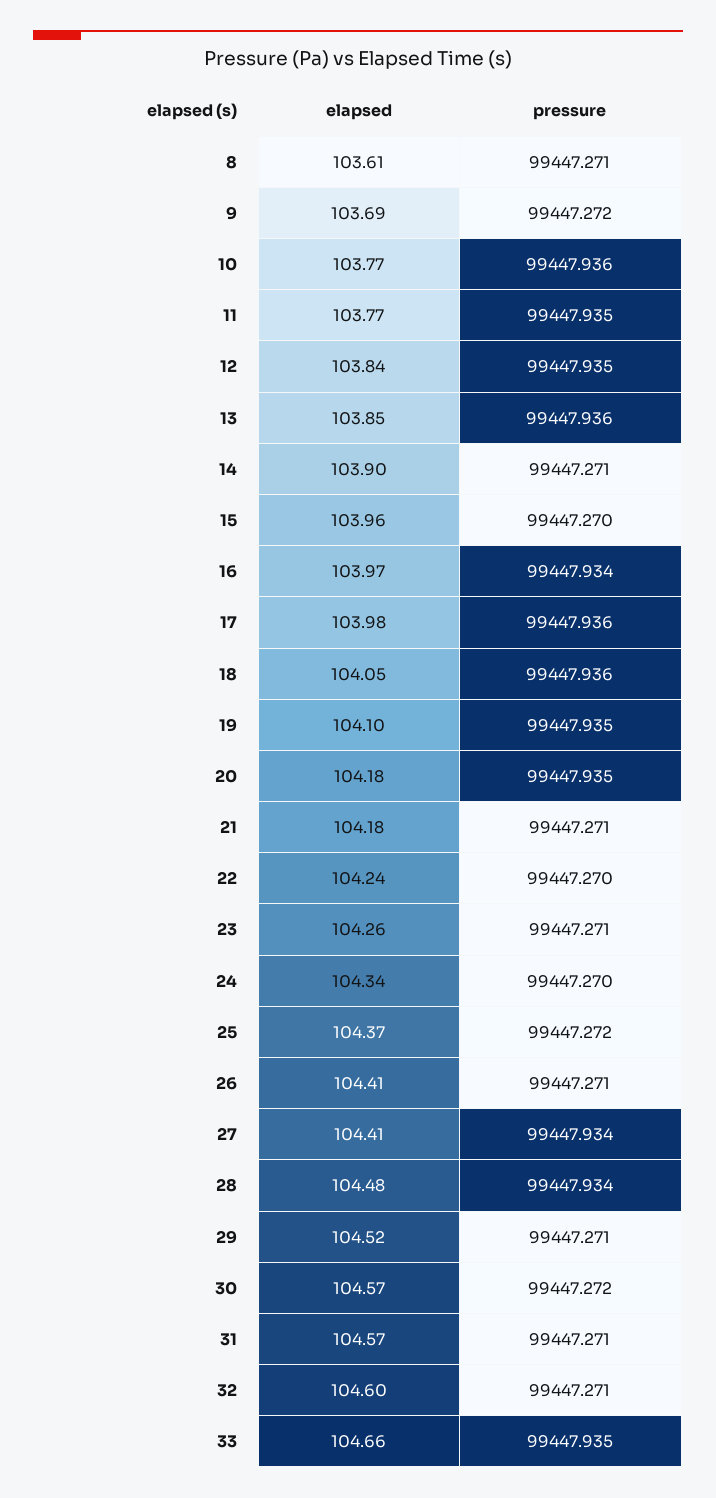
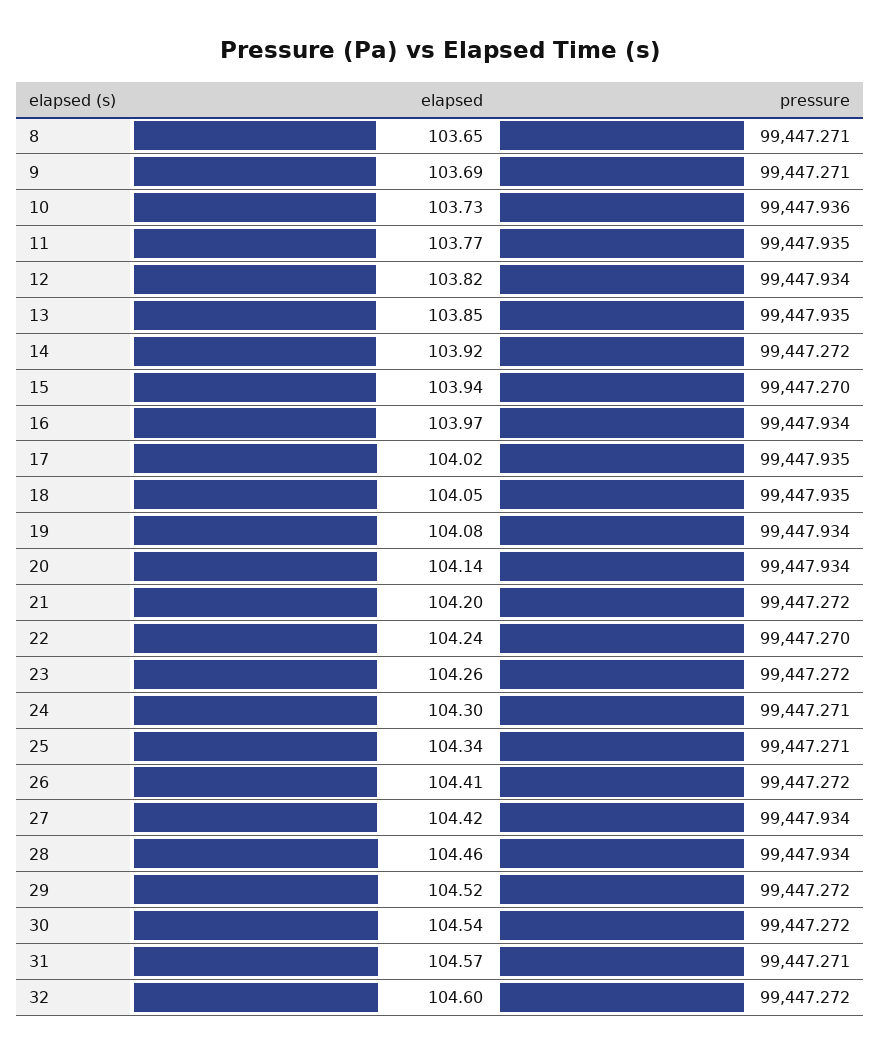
elapsed, 8: 103.61 -> 103.65
pressure, 9: 99447.272 -> 99447.271
elapsed, 10: 103.77 -> 103.73
elapsed, 12: 103.84 -> 103.82
pressure, 12: 99447.935 -> 99447.934
pressure, 13: 99447.936 -> 99447.935
elapsed, 14: 103.9 -> 103.92
pressure, 14: 99447.271 -> 99447.272
elapsed, 15: 103.96 -> 103.94
elapsed, 17: 103.98 -> 104.02
pressure, 17: 99447.936 -> 99447.935
pressure, 18: 99447.936 -> 99447.935
elapsed, 19: 104.1 -> 104.08
pressure, 19: 99447.935 -> 99447.934
elapsed, 20: 104.18 -> 104.14
pressure, 20: 99447.935 -> 99447.934
elapsed, 21: 104.18 -> 104.2
pressure, 21: 99447.271 -> 99447.272
pressure, 23: 99447.271 -> 99447.272
elapsed, 24: 104.34 -> 104.3
pressure, 24: 99447.27 -> 99447.271
elapsed, 25: 104.37 -> 104.34
pressure, 25: 99447.272 -> 99447.271
pressure, 26: 99447.271 -> 99447.272
elapsed, 27: 104.41 -> 104.42
elapsed, 28: 104.48 -> 104.46
pressure, 29: 99447.271 -> 99447.272
elapsed, 30: 104.57 -> 104.54
pressure, 32: 99447.271 -> 99447.272
elapsed, 33: 104.66 -> none
pressure, 33: 99447.935 -> none

